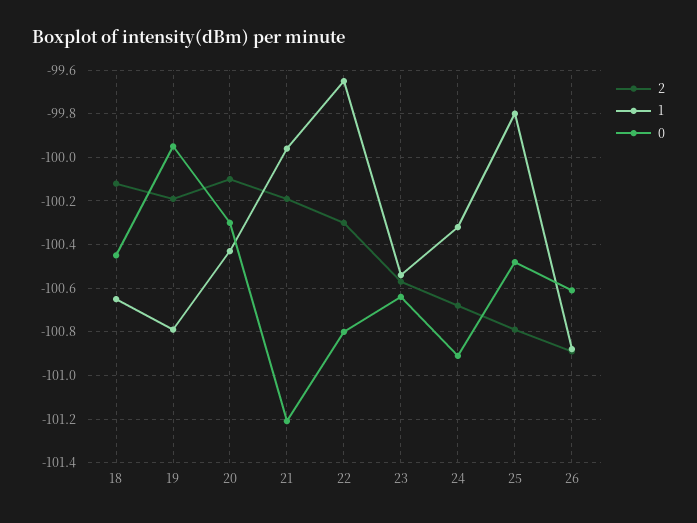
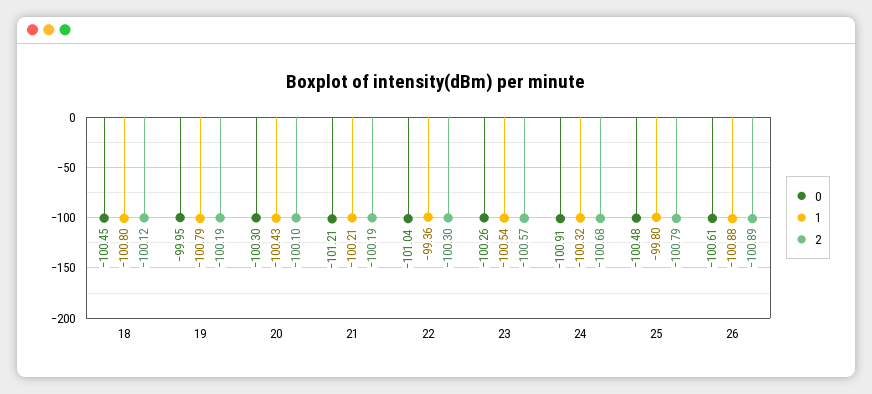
1, 18: -100.65 -> -100.8
1, 21: -99.95 -> -100.21
1, 22: -99.65 -> -99.36
0, 22: -100.8 -> -101.04
0, 23: -100.65 -> -100.26

